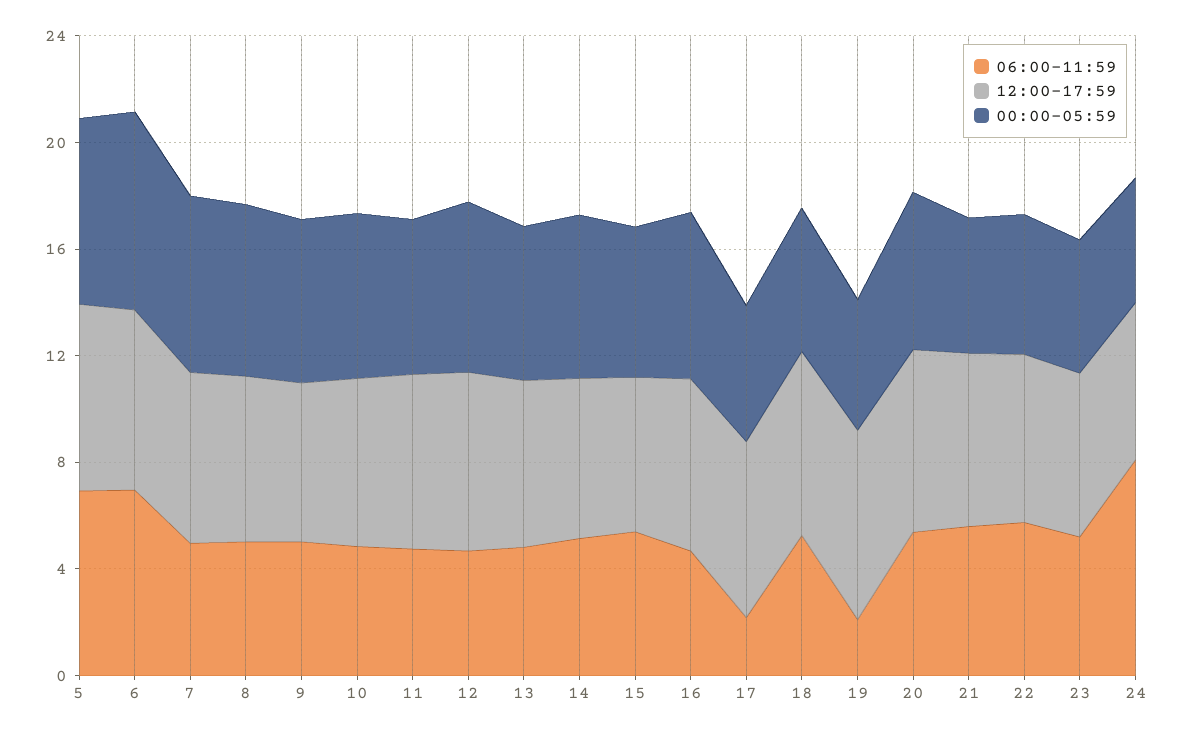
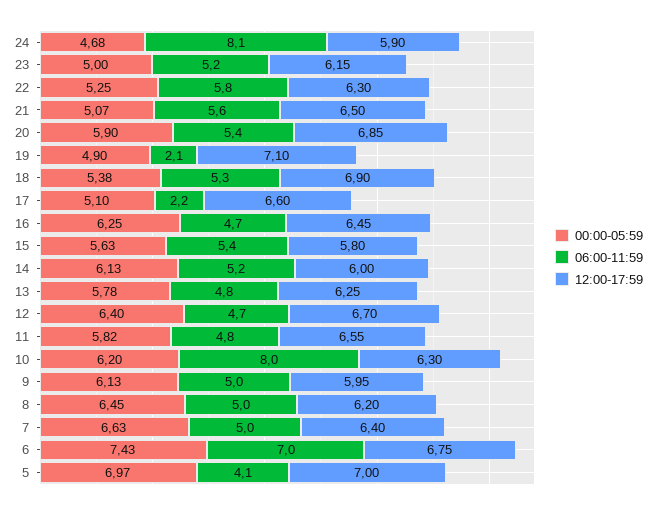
06:00-11:59, 5: 7 -> 4.1
06:00-11:59, 10: 5 -> 8

